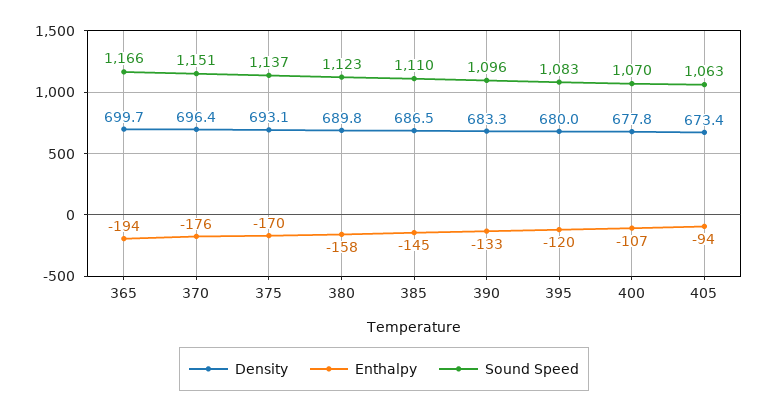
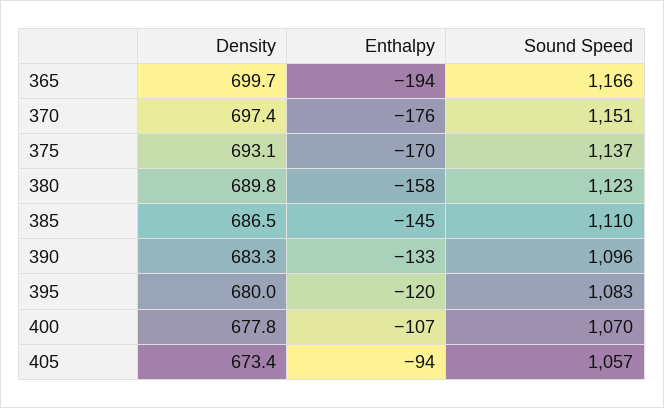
Density, 370: 696.4 -> 697.4
Sound Speed, 405: 1063 -> 1057

